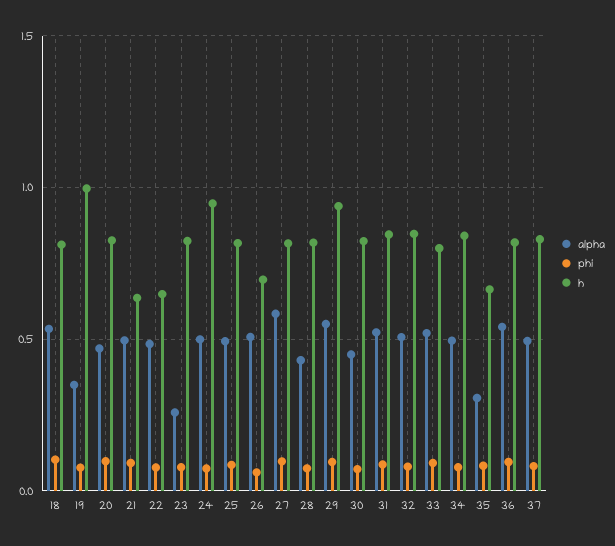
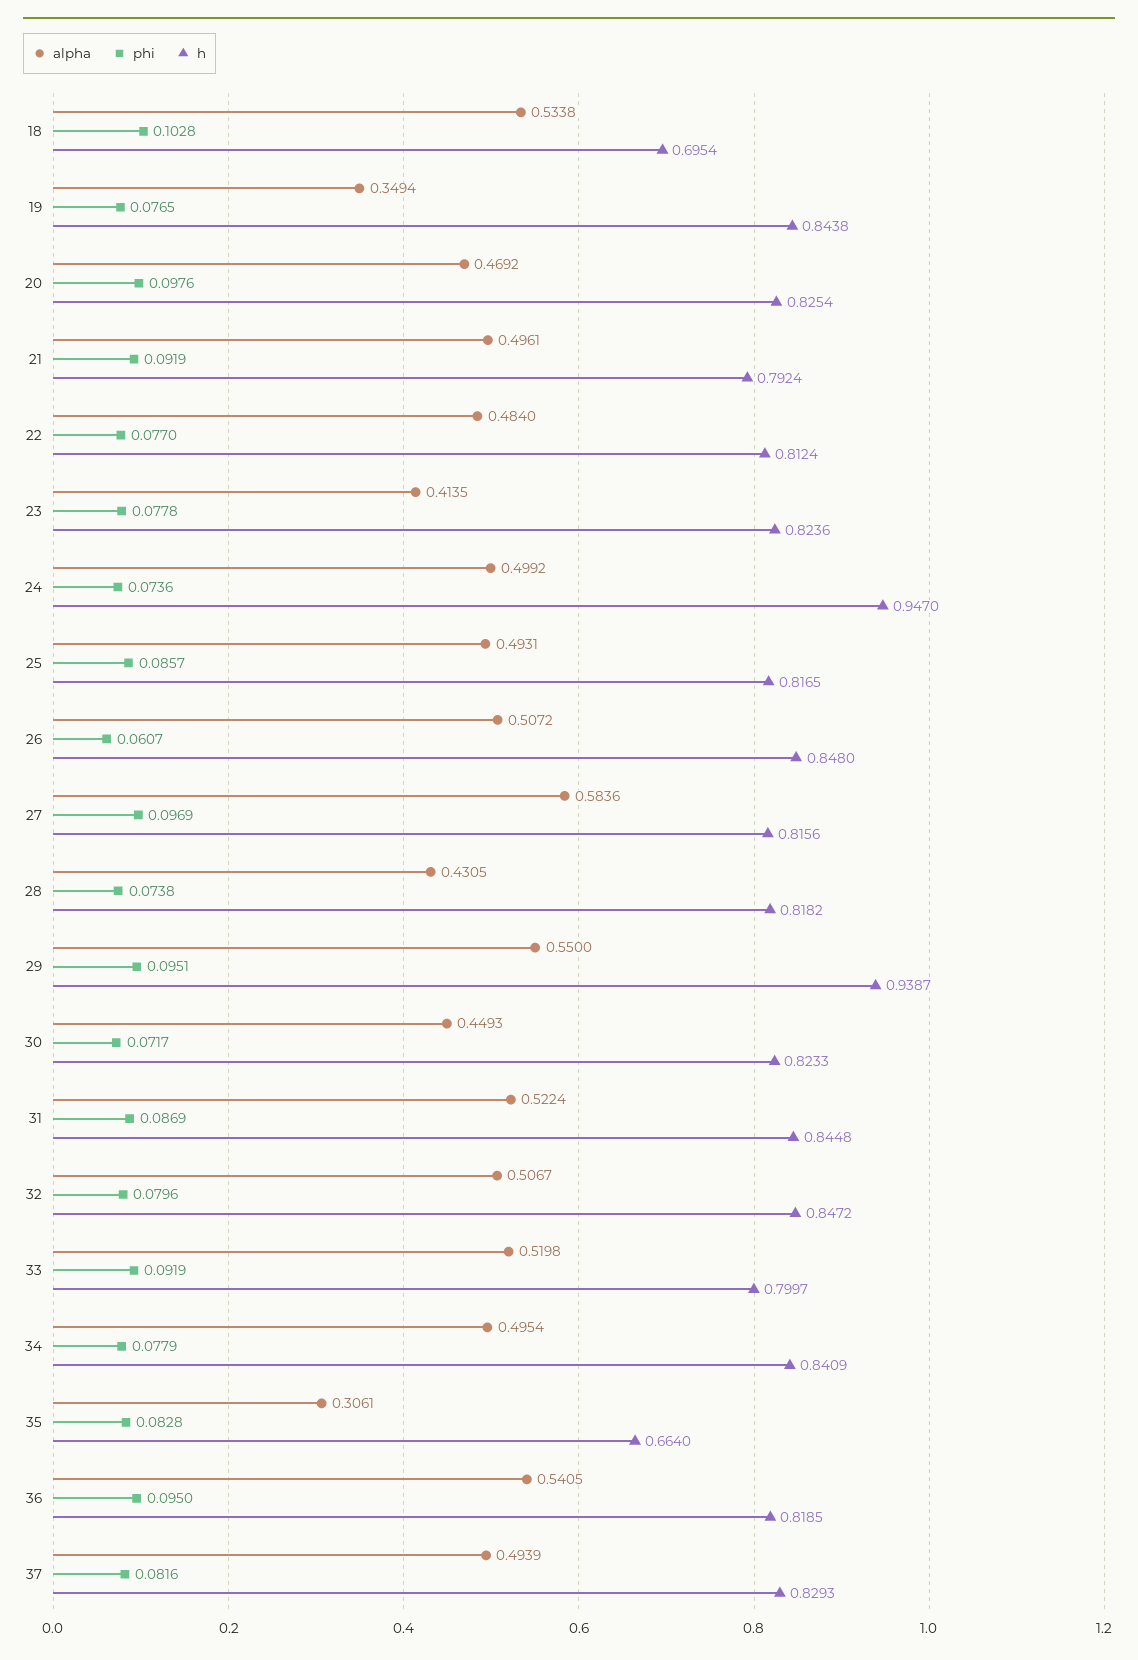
h, 18: 0.8 -> 0.6954
h, 19: 1 -> 0.8438
h, 21: 0.65 -> 0.7924
h, 22: 0.65 -> 0.8124
alpha, 23: 0.25 -> 0.4135
h, 26: 0.7 -> 0.848

